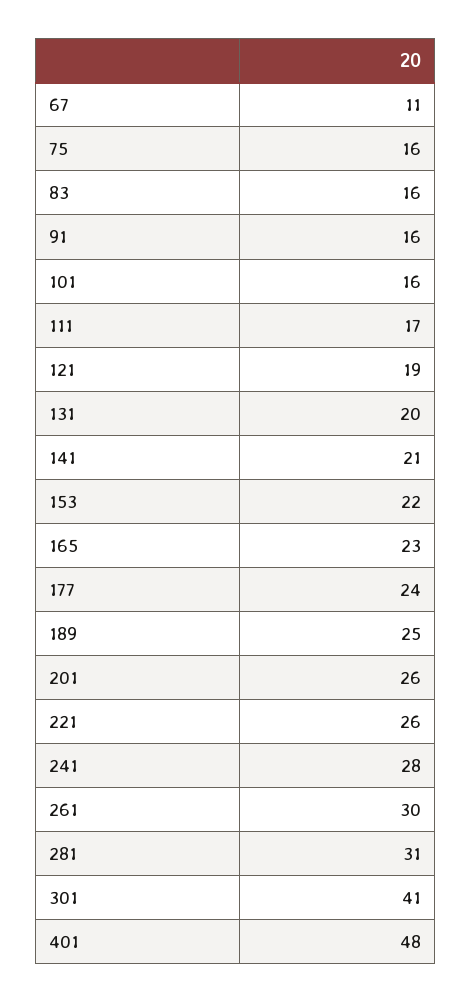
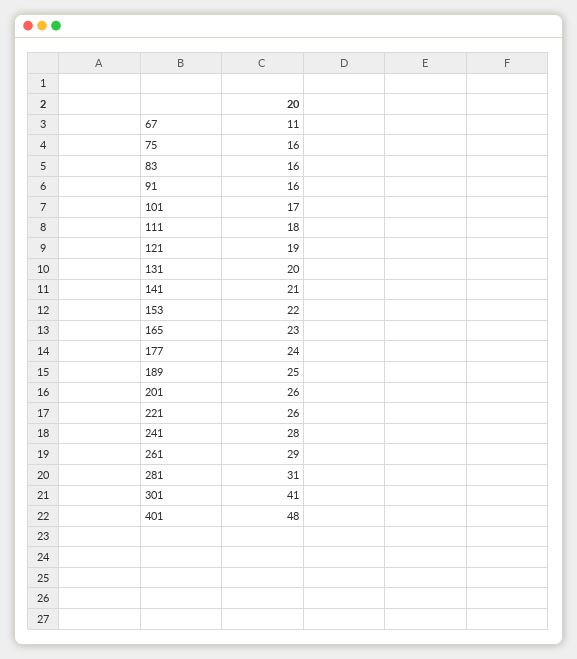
101: 16 -> 17
111: 17 -> 18
261: 30 -> 29

